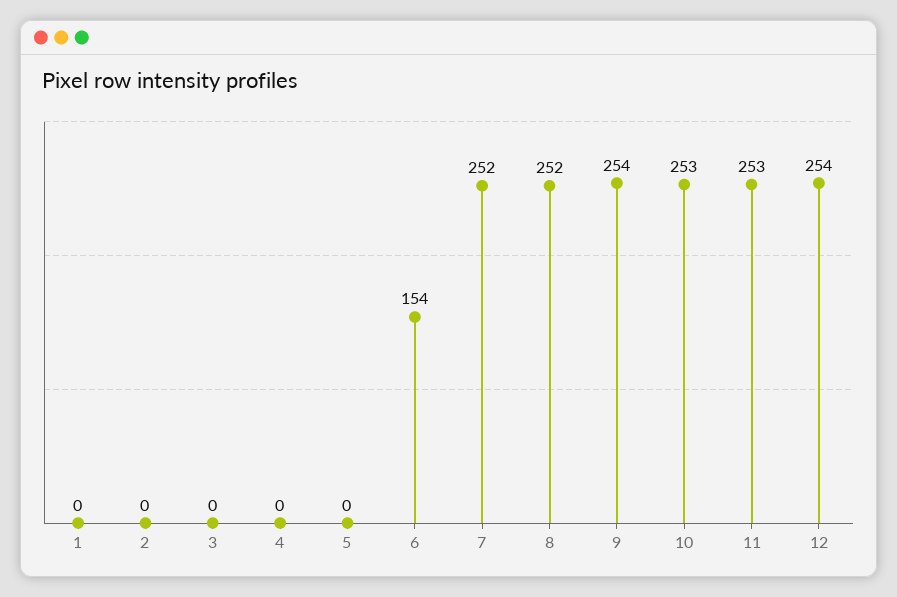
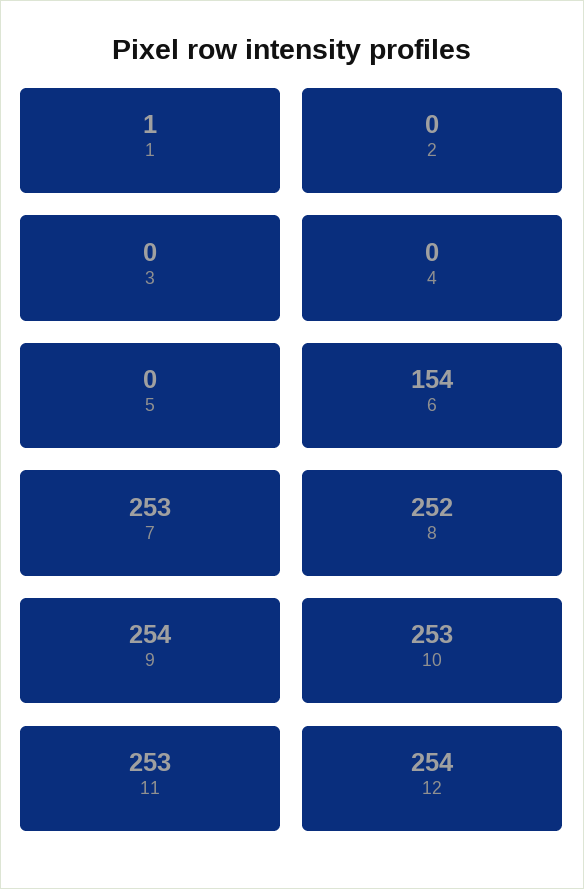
1: 0 -> 1
7: 252 -> 253

